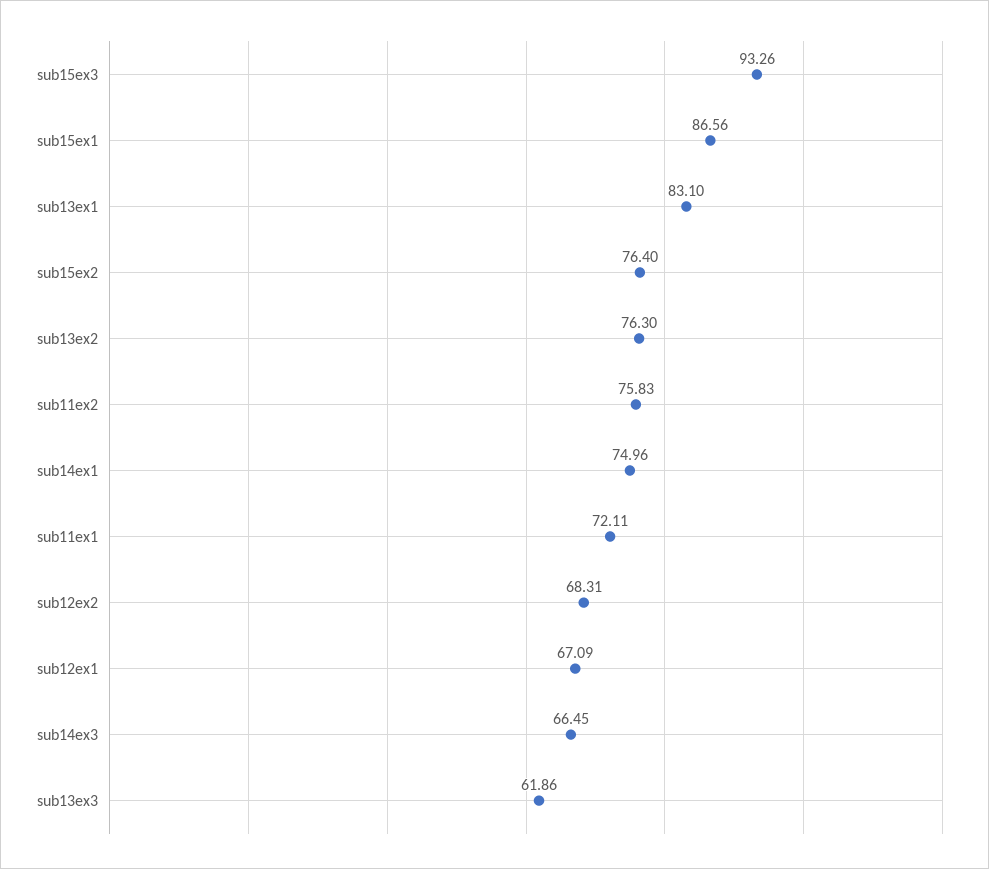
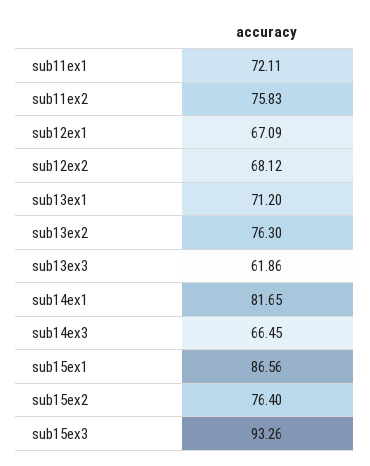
sub13ex1: 83.1 -> 71.2
sub14ex1: 74.96 -> 81.65
sub12ex2: 68.31 -> 68.12

